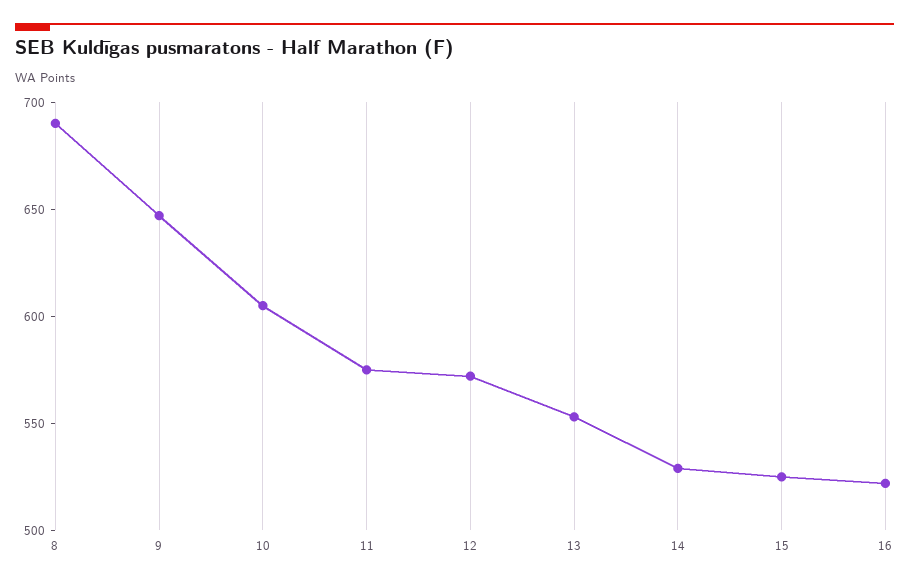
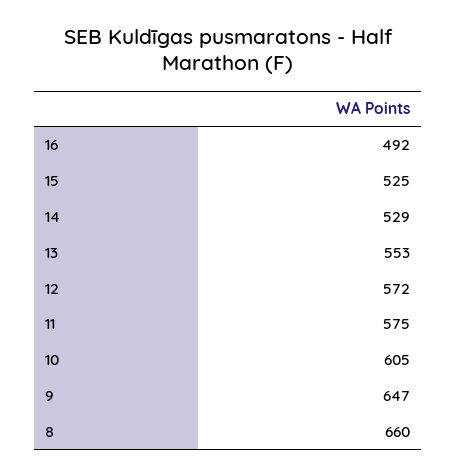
8: 690 -> 660
16: 520 -> 492

